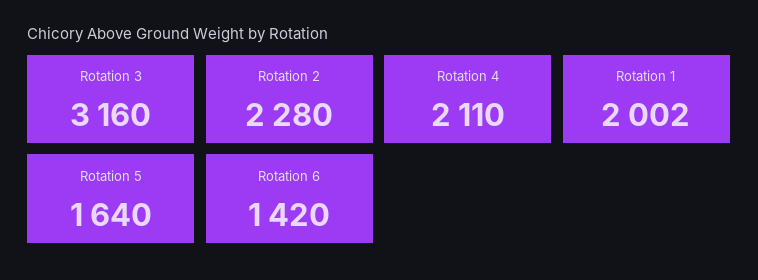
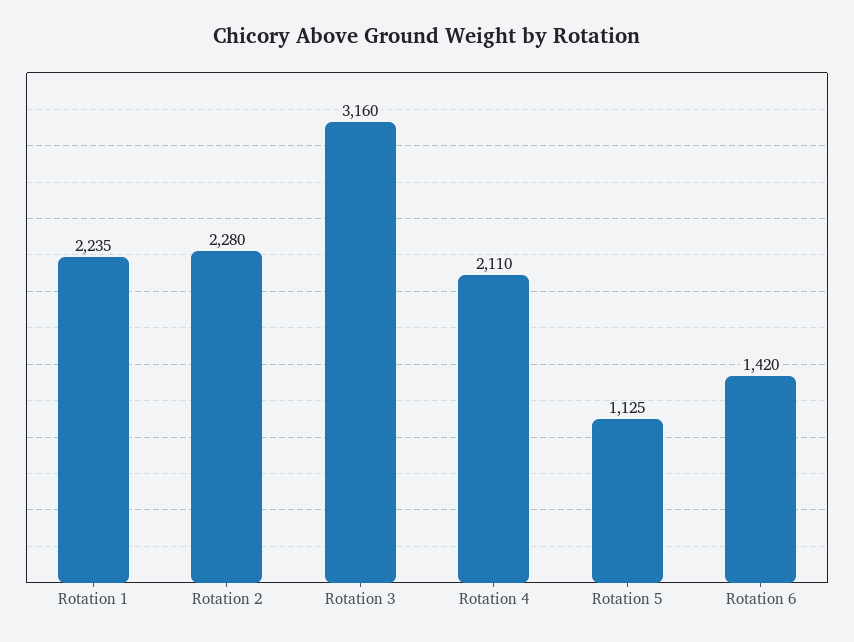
Rotation 1: 2002 -> 2235
Rotation 5: 1640 -> 1125

